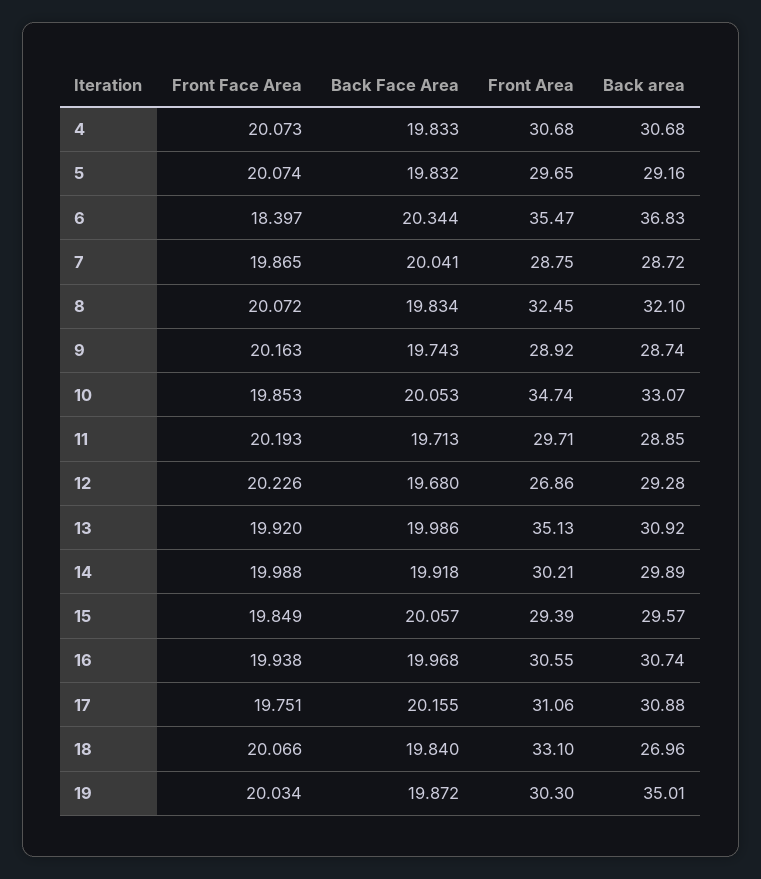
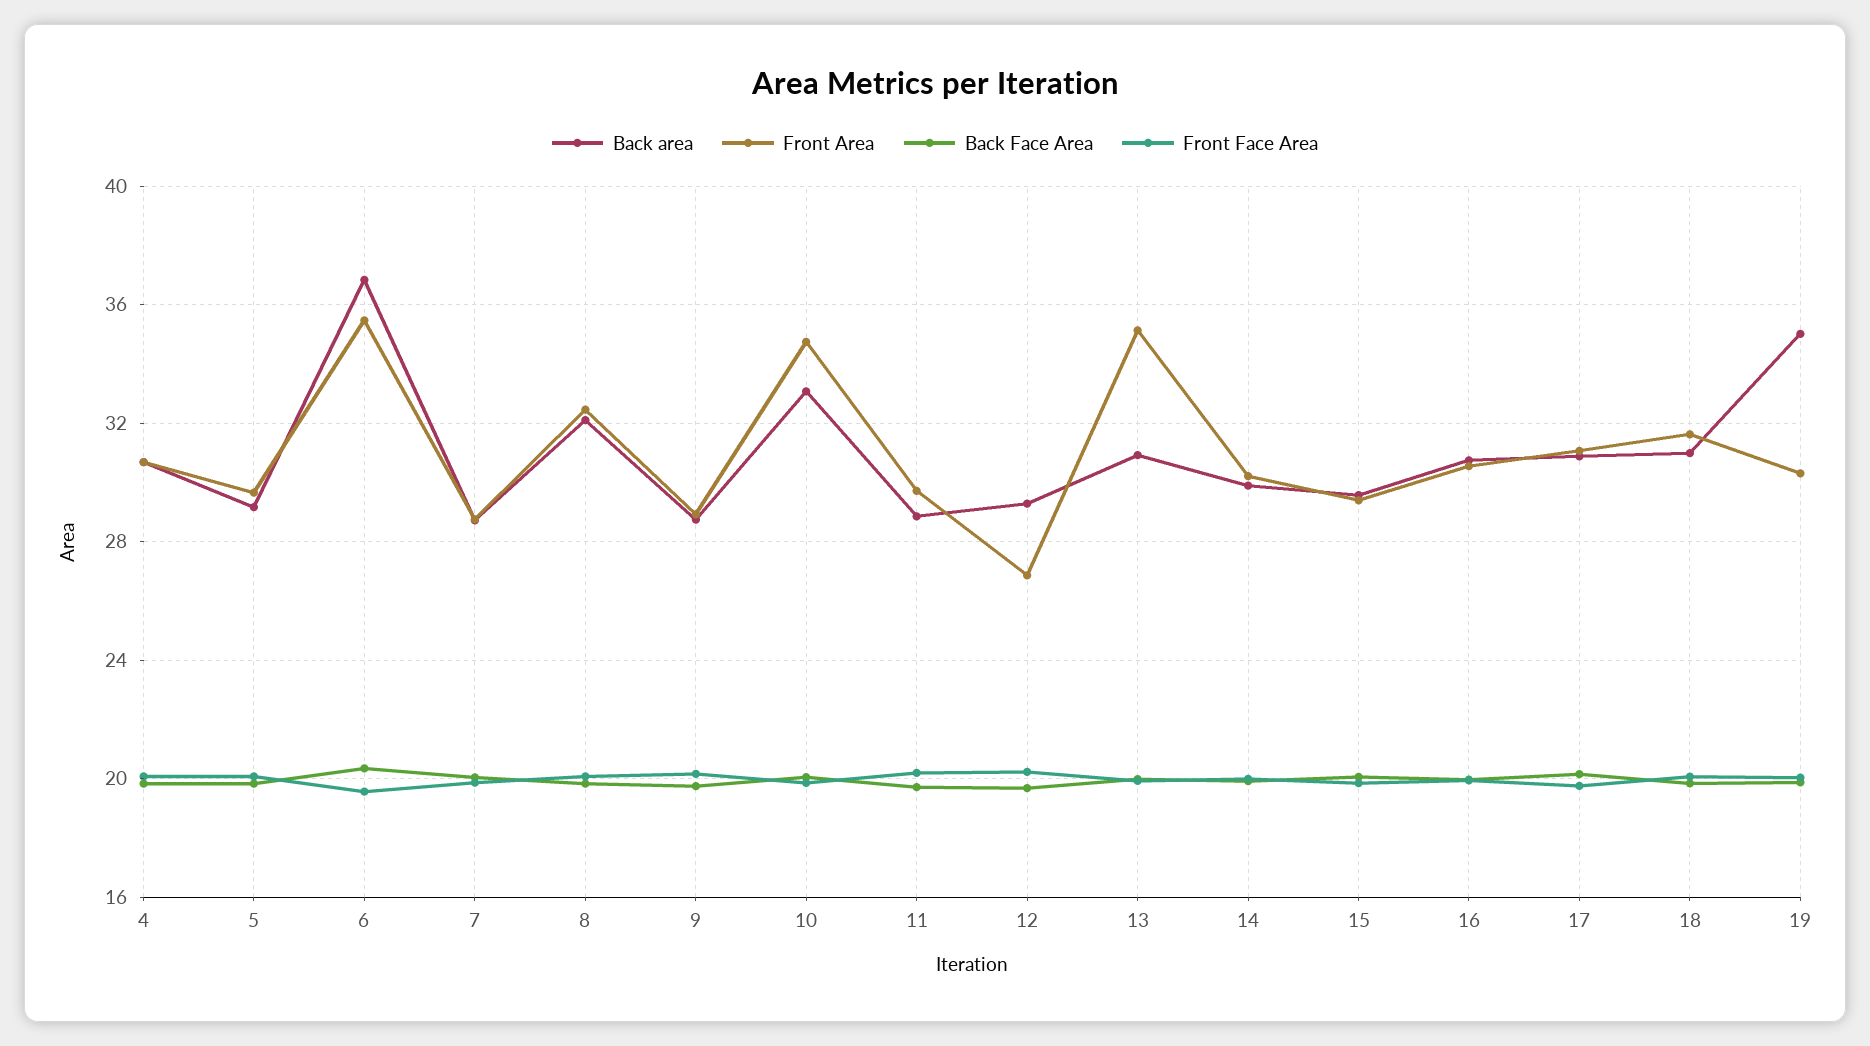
Front Face Area, 6: 18.397 -> 19.5
Front Area, 18: 33.1 -> 31.5
Back area, 18: 26.96 -> 31

